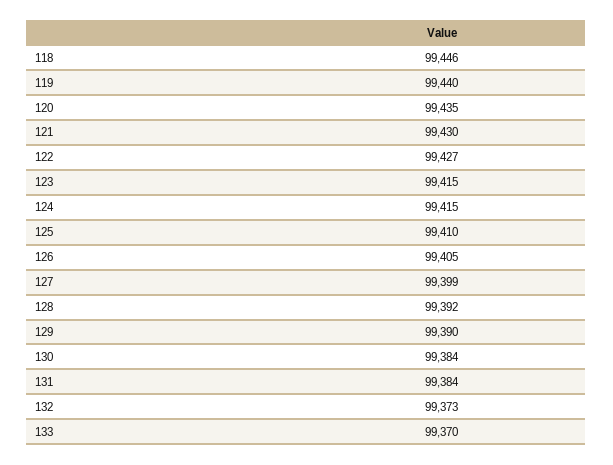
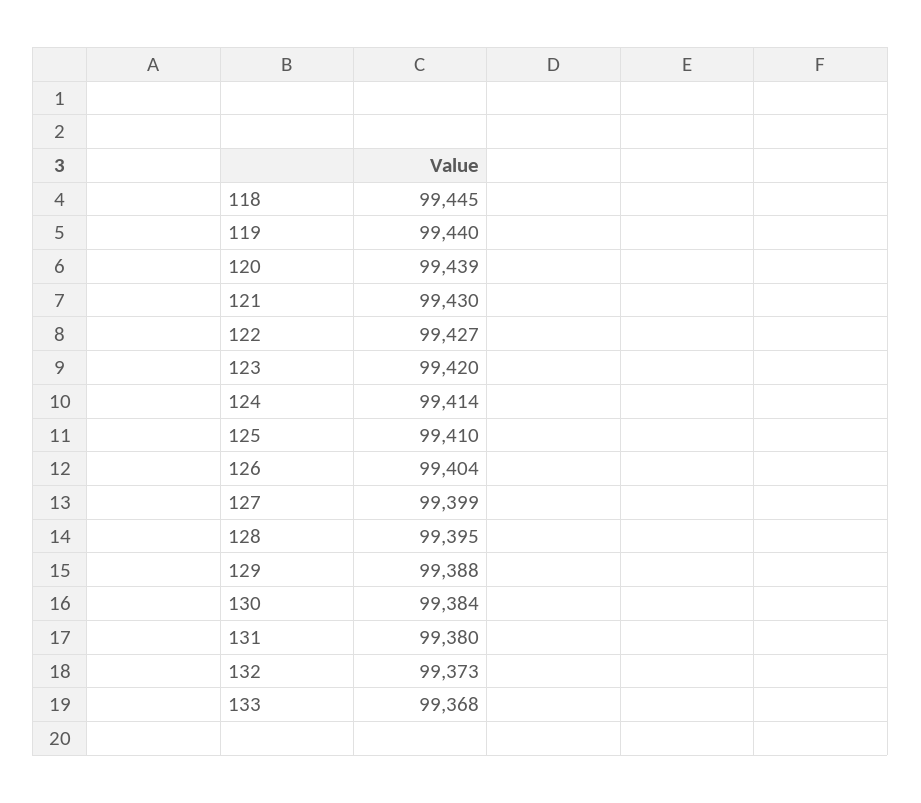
118: 99446 -> 99445
120: 99435 -> 99439
123: 99415 -> 99420
124: 99415 -> 99414
126: 99405 -> 99404
128: 99392 -> 99395
129: 99390 -> 99388
131: 99384 -> 99380
133: 99370 -> 99368

